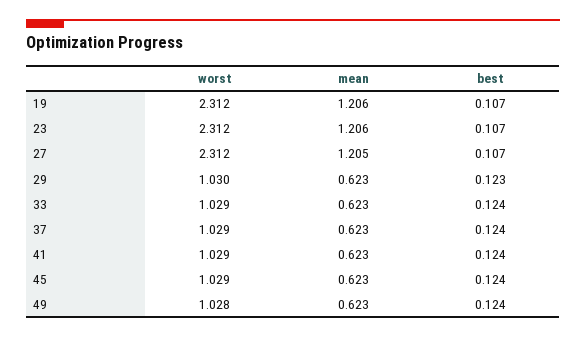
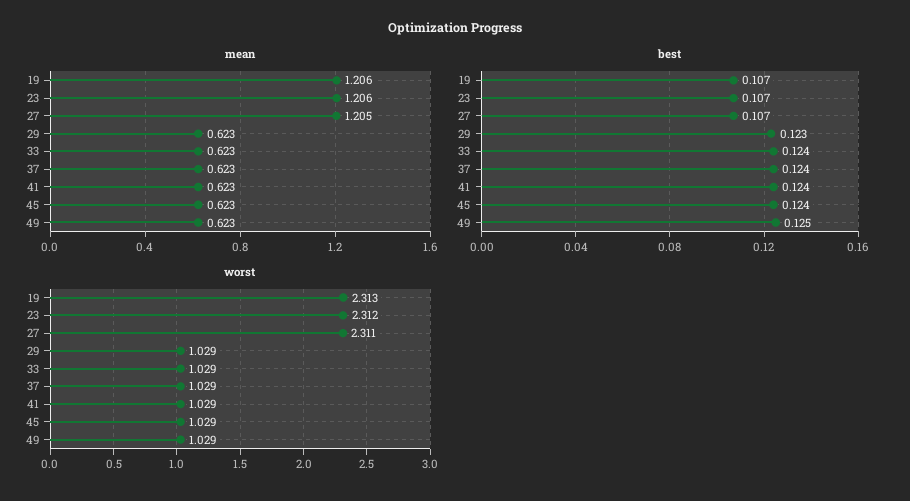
worst, 19: 2.312 -> 2.313
worst, 27: 2.312 -> 2.311
worst, 29: 1.03 -> 1.029
worst, 49: 1.028 -> 1.029
best, 49: 0.124 -> 0.125

